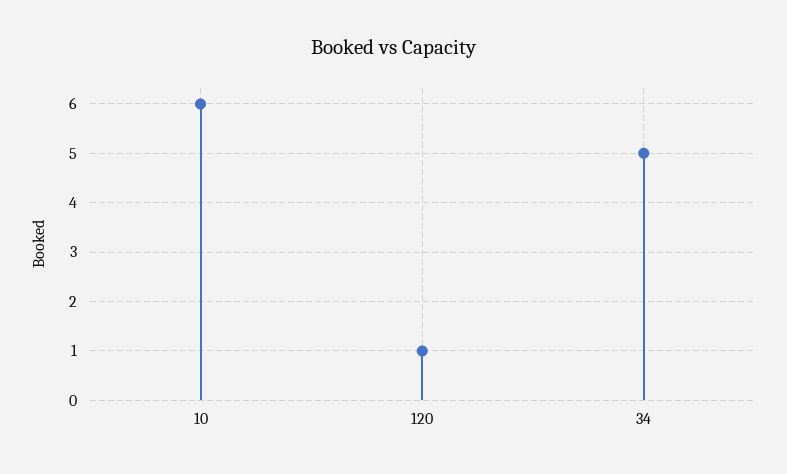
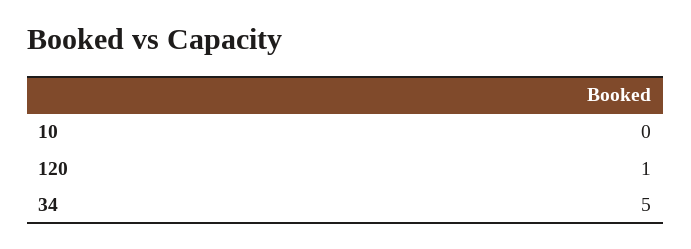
10: 6 -> 0

